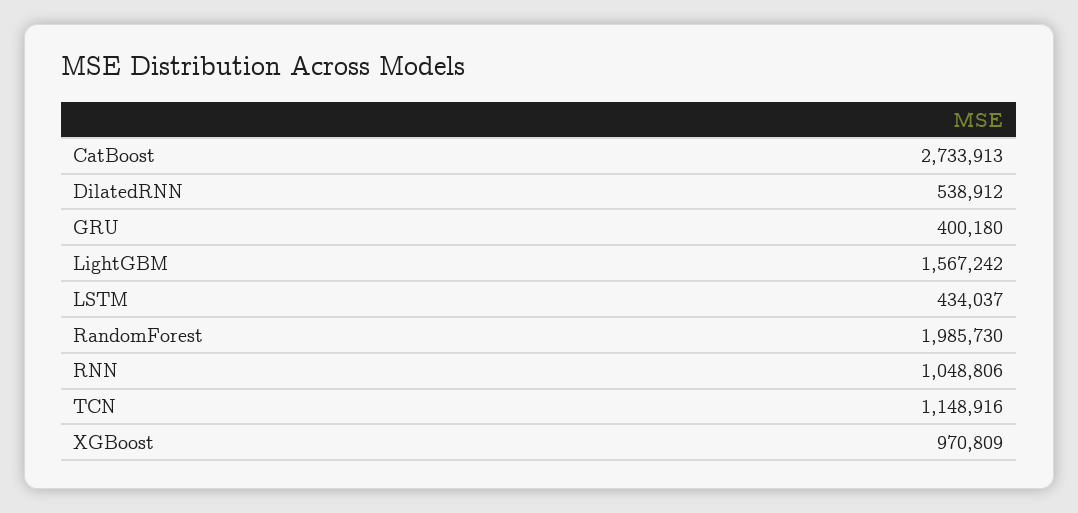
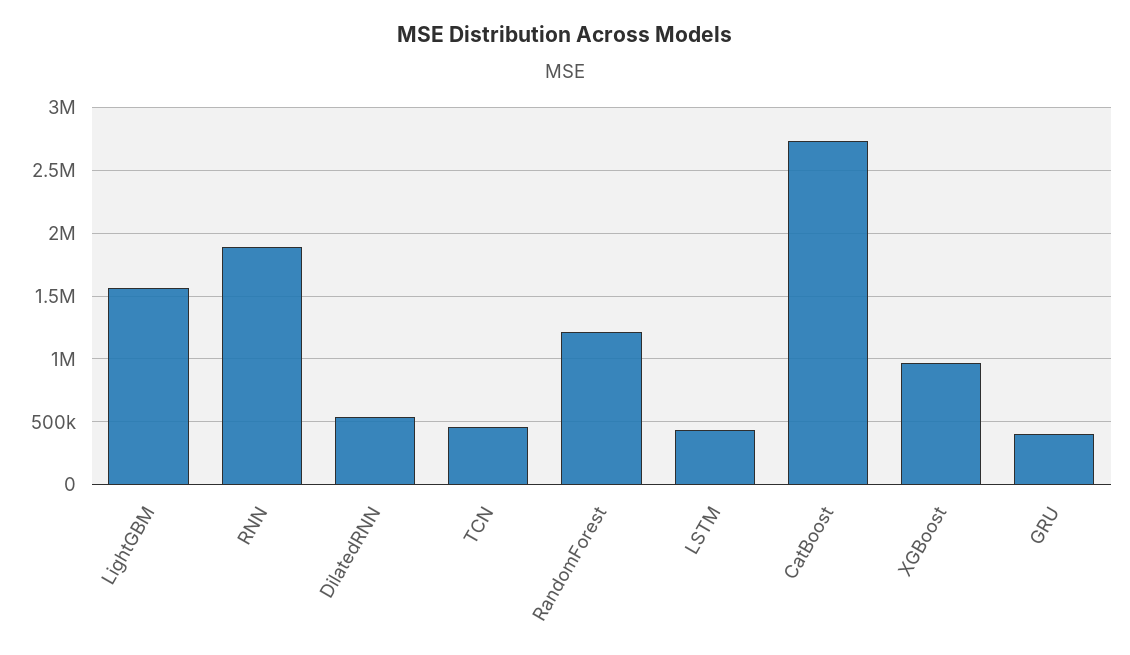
RandomForest: 1985730 -> 1200000
RNN: 1048806 -> 1900000
TCN: 1148916 -> 450000

